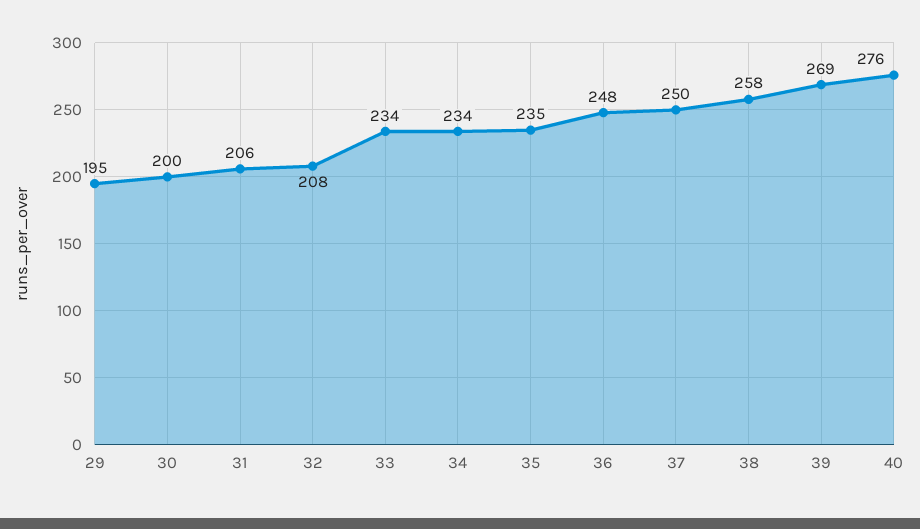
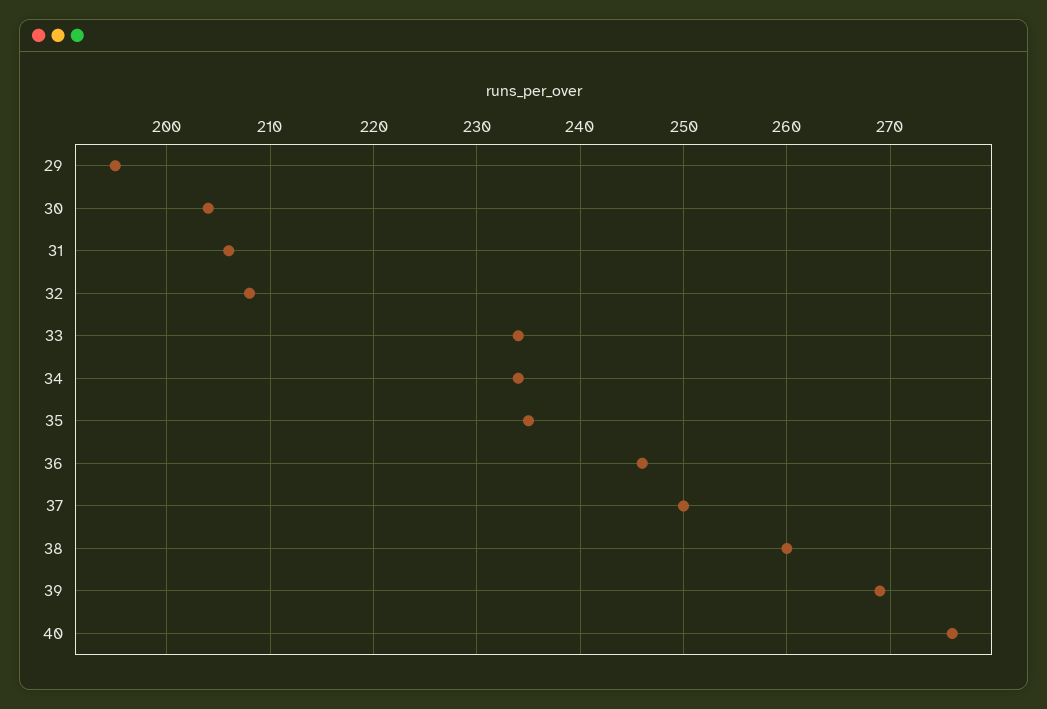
30: 200 -> 204
36: 248 -> 246
38: 258 -> 260

